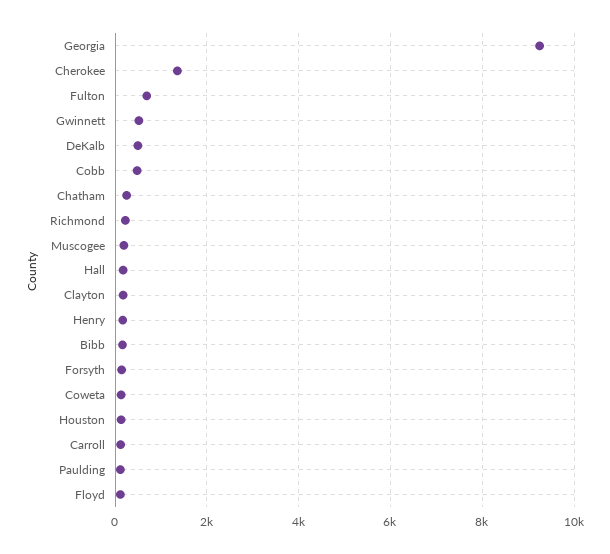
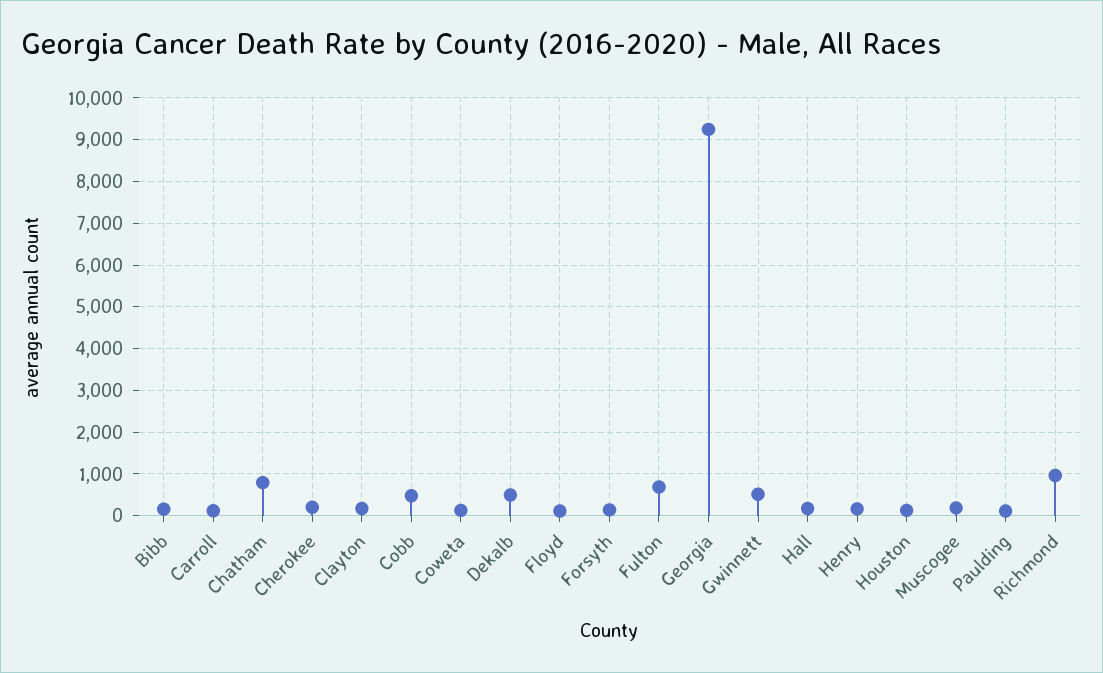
Cherokee: 1400 -> 200
Chatham: 200 -> 800
Richmond: 200 -> 1000

